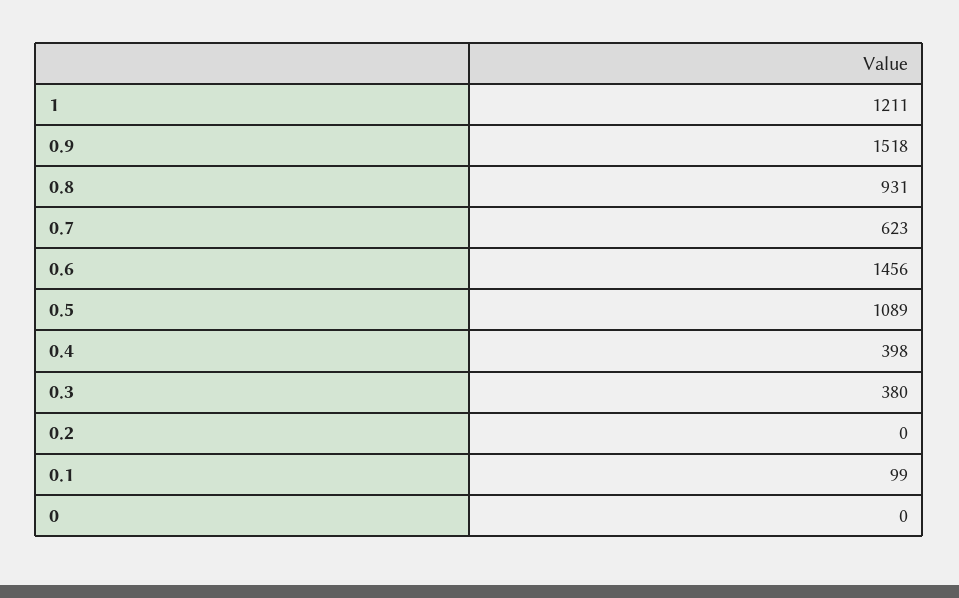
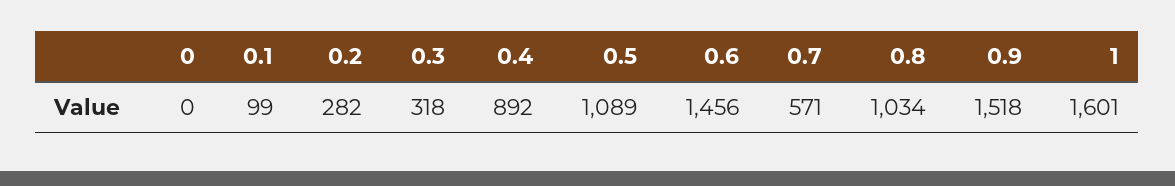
1: 1211 -> 1601
0.8: 931 -> 1034
0.7: 623 -> 571
0.4: 398 -> 892
0.3: 380 -> 318
0.2: 0 -> 282

